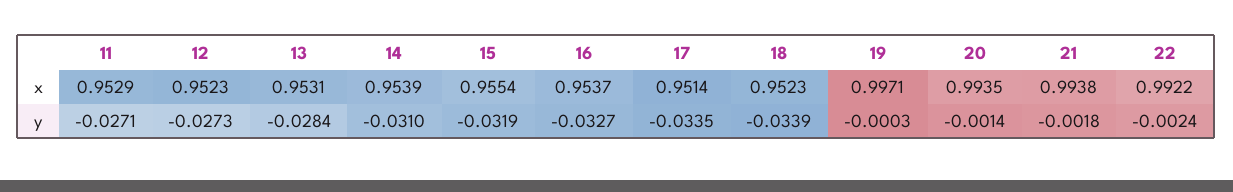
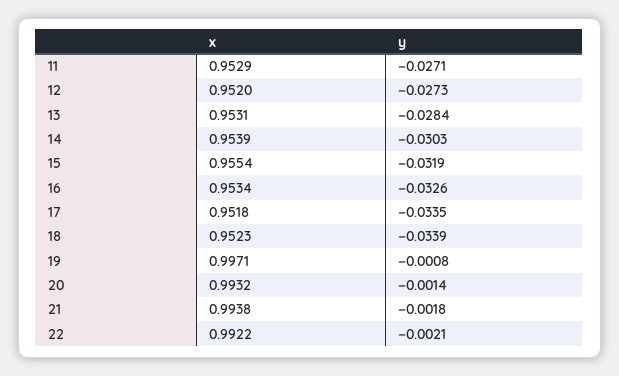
12, x: 0.9523 -> 0.952
16, x: 0.9537 -> 0.9534
17, x: 0.9514 -> 0.9518
20, x: 0.9935 -> 0.9932
14, y: -0.031 -> -0.0303
16, y: -0.0327 -> -0.0326
19, y: -0.0003 -> -0.0008
22, y: -0.0024 -> -0.0021

